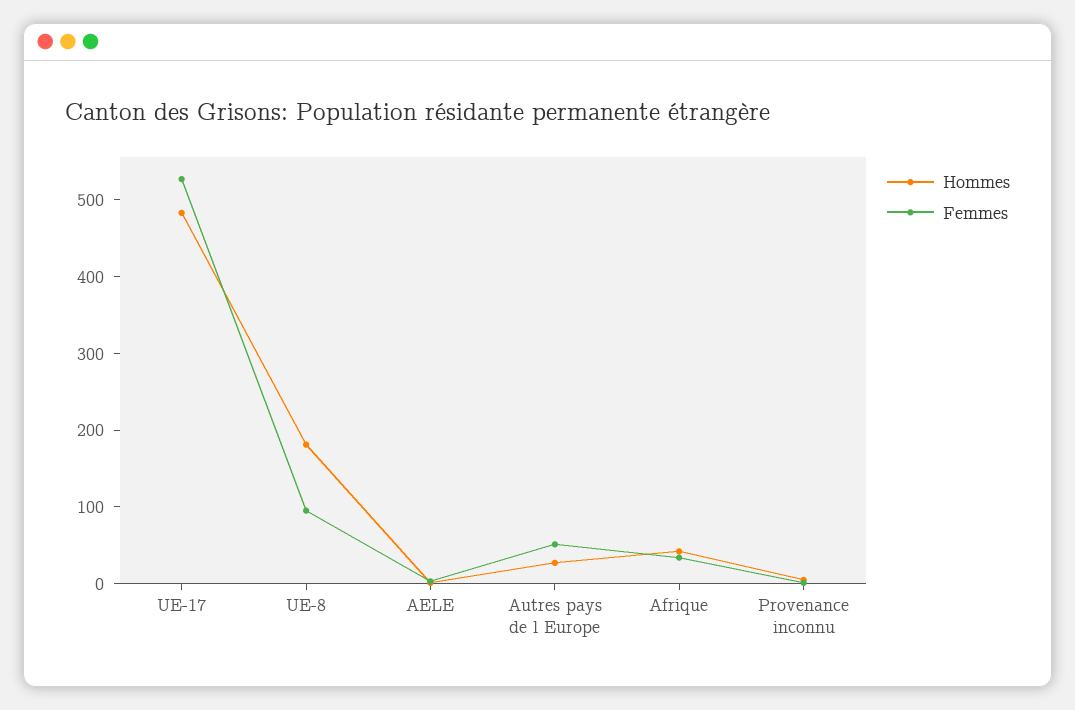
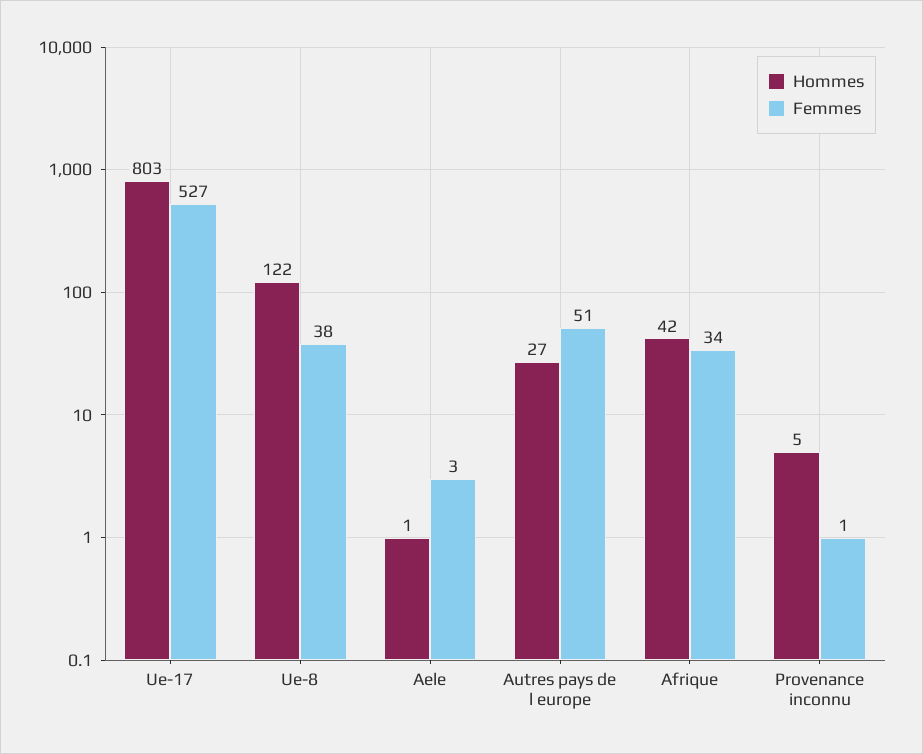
Hommes, UE-17: 480 -> 803
Hommes, UE-8: 180 -> 122
Femmes, UE-8: 100 -> 38

